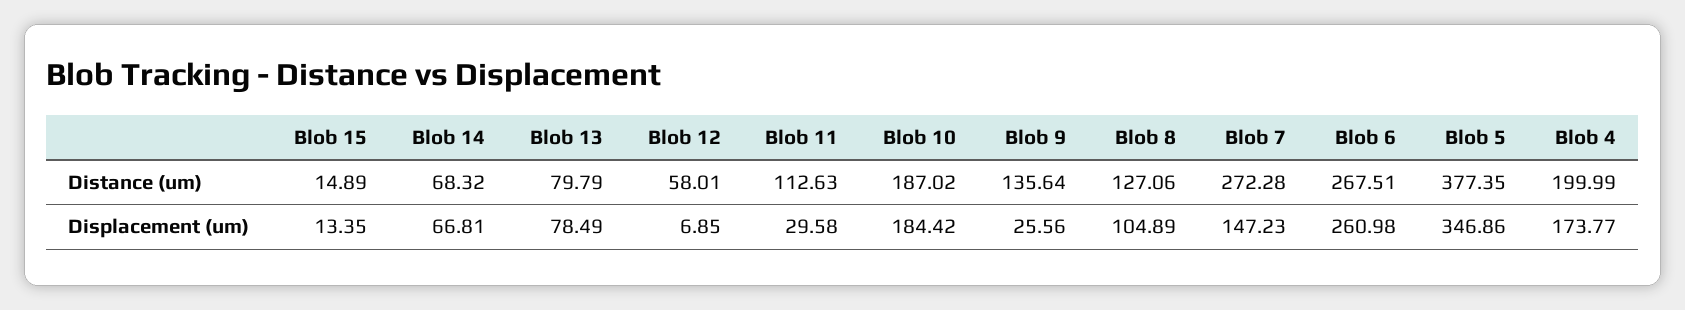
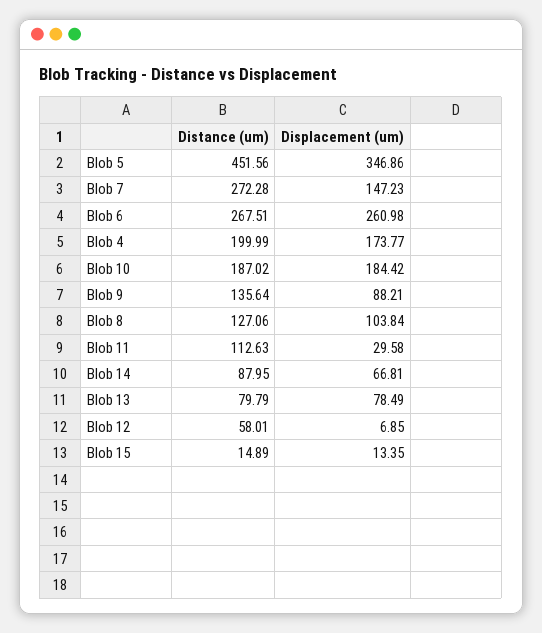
Blob 14, Distance (um): 68.32 -> 87.95
Blob 5, Distance (um): 377.35 -> 451.56
Blob 9, Displacement (um): 25.56 -> 88.21
Blob 8, Displacement (um): 104.89 -> 103.84

